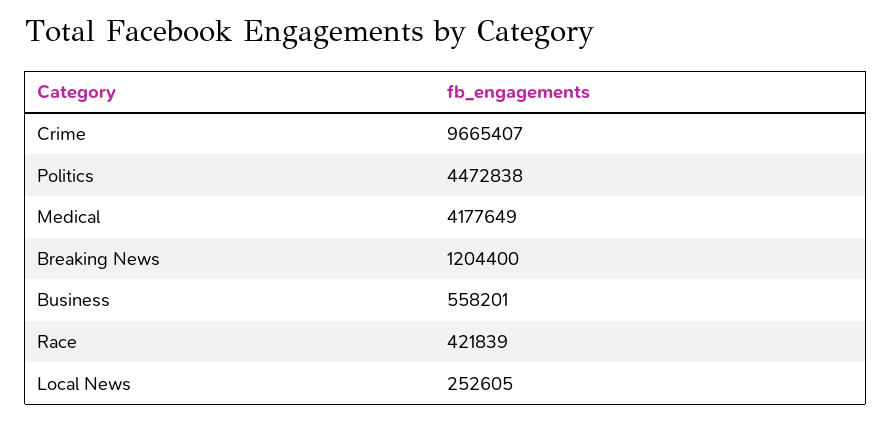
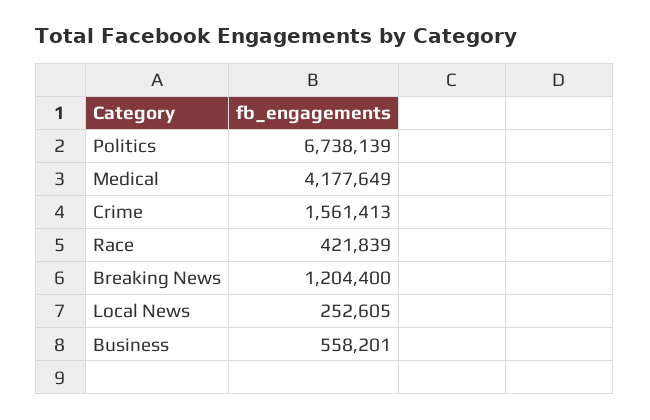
Crime: 9665407 -> 1561413
Politics: 4472838 -> 6738139

